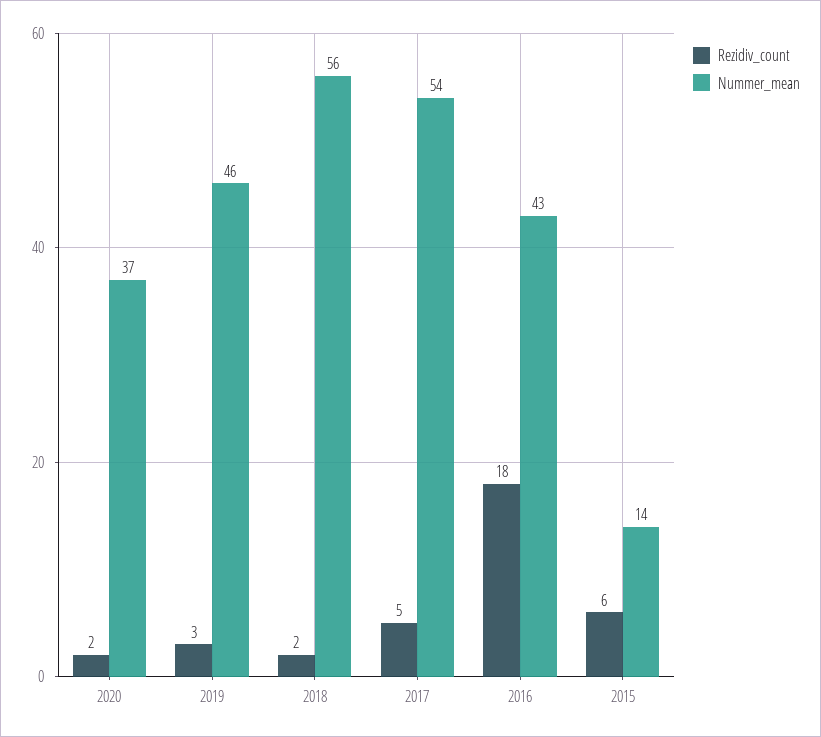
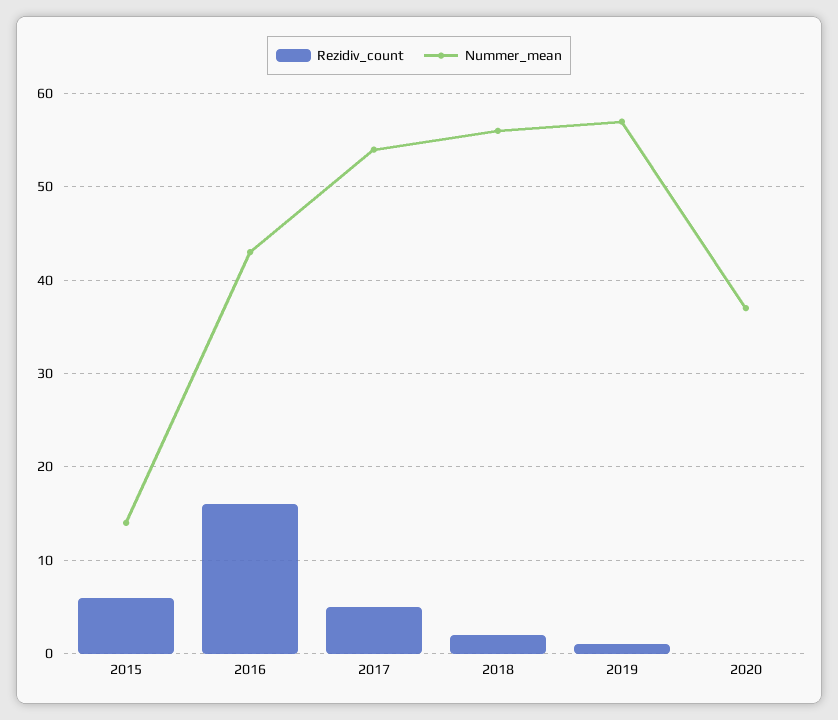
Rezidiv_count, 2020: 2 -> 0
Rezidiv_count, 2019: 3 -> 1
Nummer_mean, 2019: 46 -> 57
Rezidiv_count, 2016: 18 -> 16

